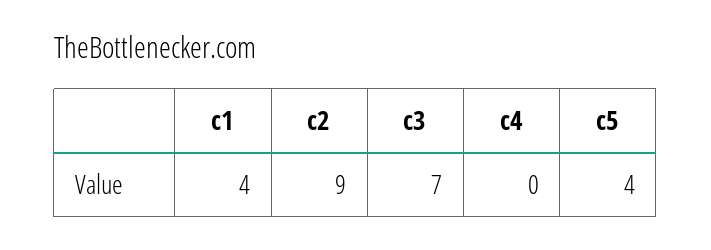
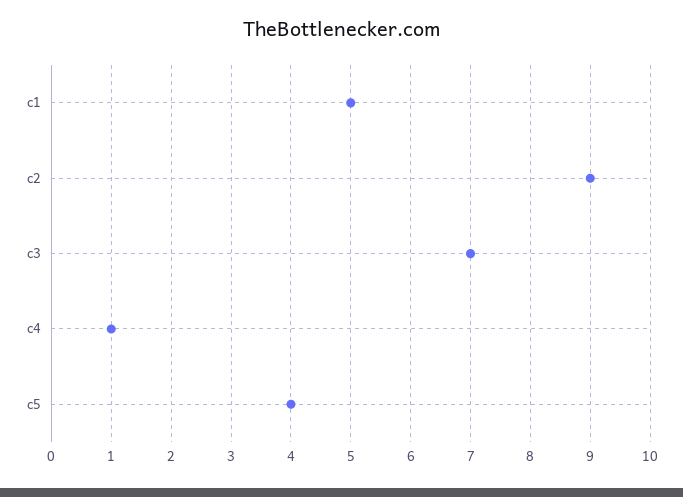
c1: 4 -> 5
c4: 0 -> 1

